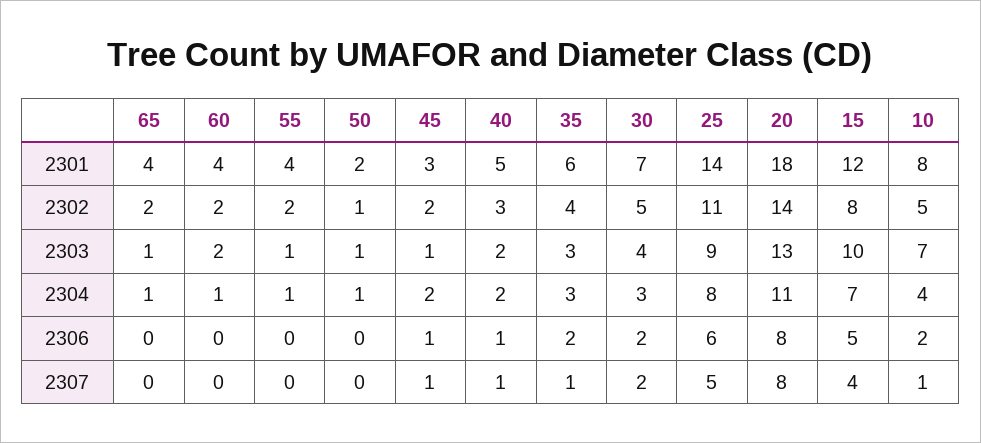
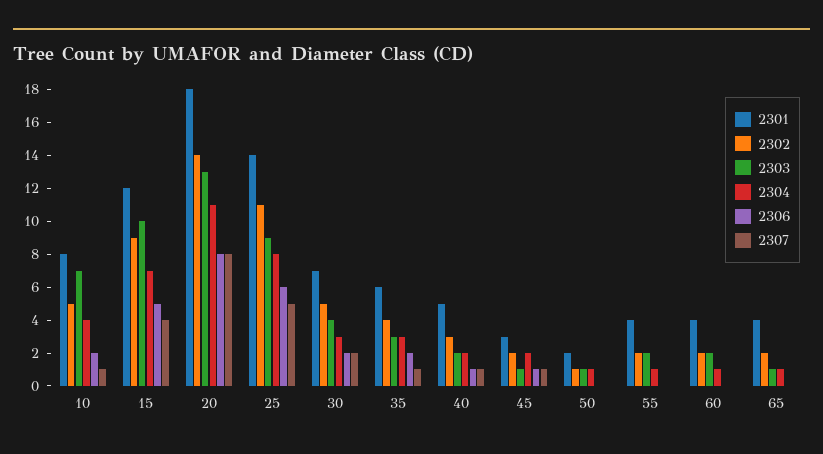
2302, 15: 8 -> 9
2303, 55: 1 -> 2

